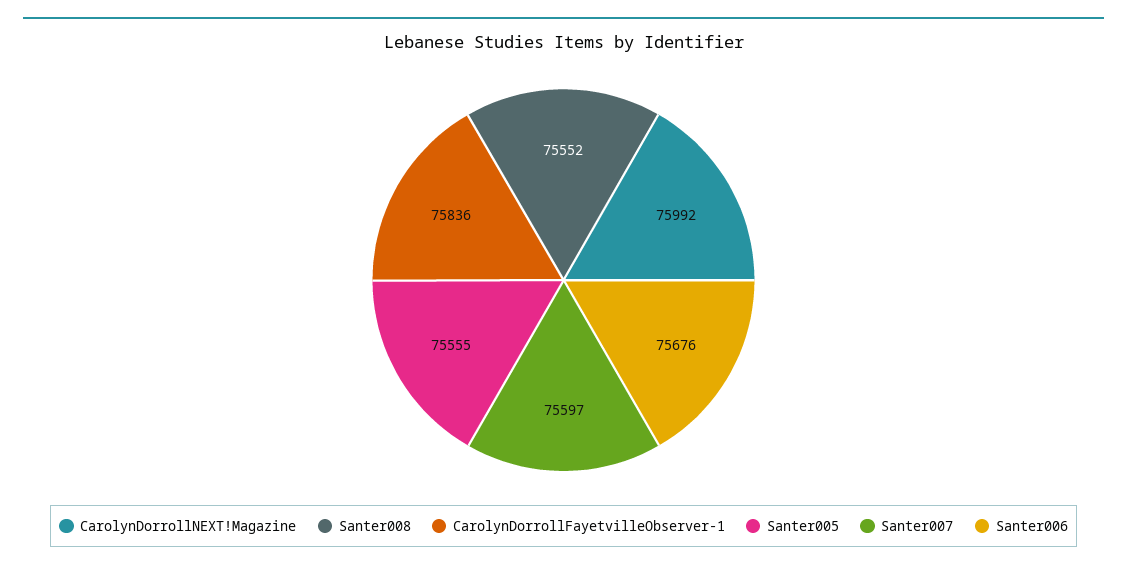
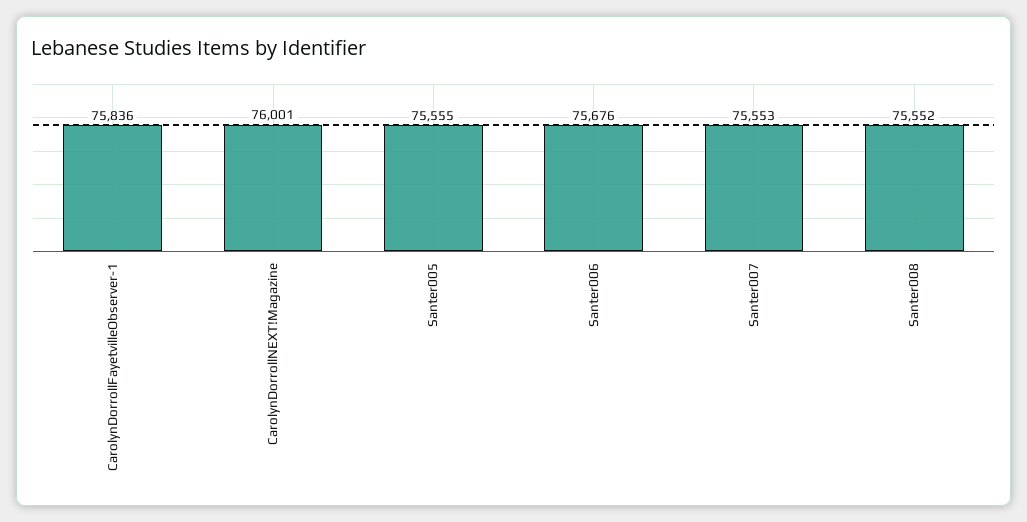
CarolynDorrollNEXT!Magazine: 75992 -> 76001
Santer007: 75597 -> 75553

